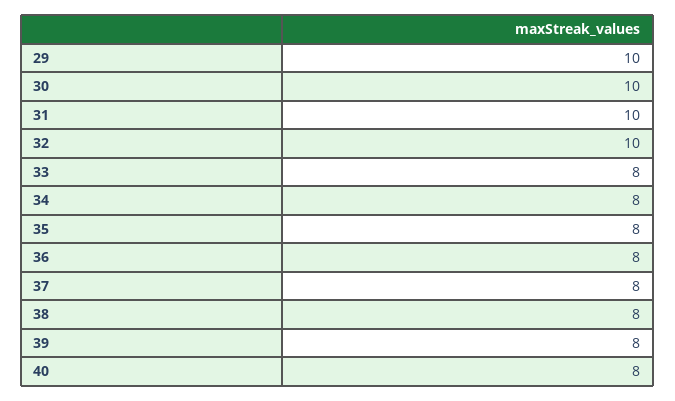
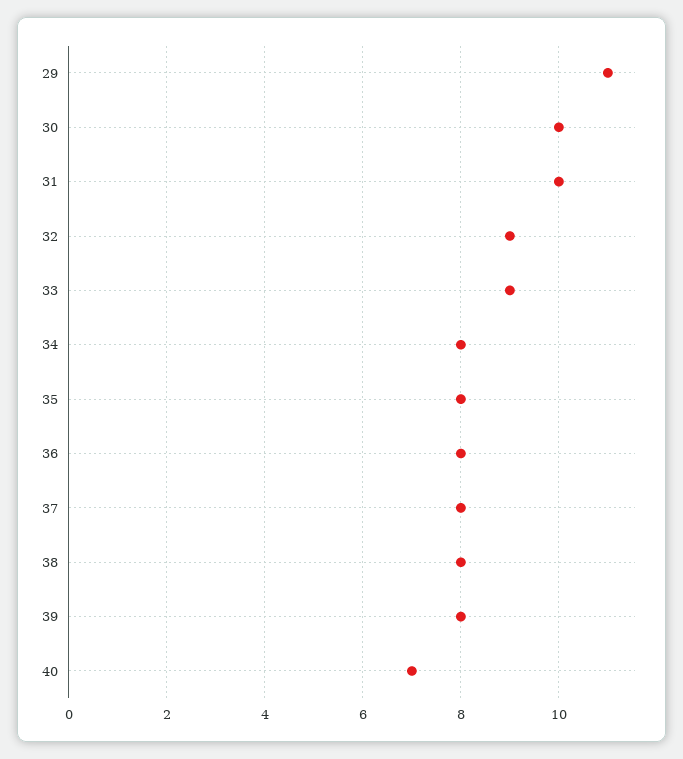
29: 10 -> 11
32: 10 -> 9
33: 8 -> 9
40: 8 -> 7

